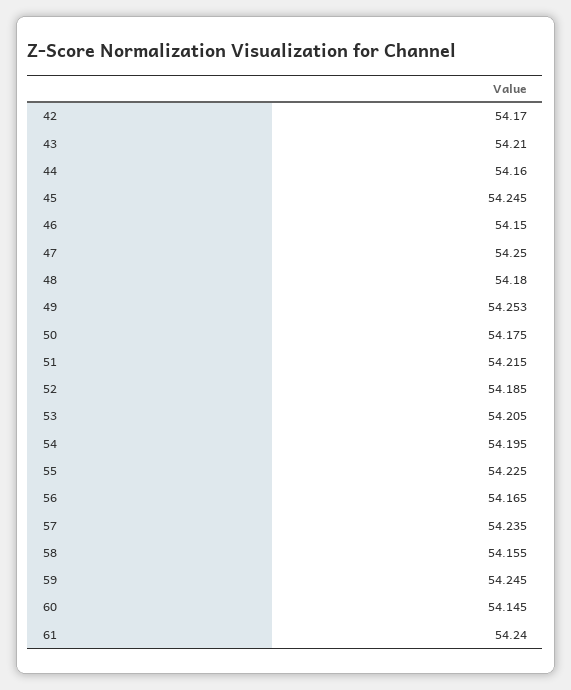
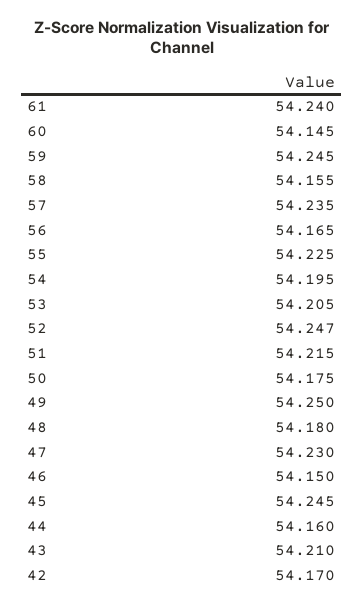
47: 54.25 -> 54.23
49: 54.253 -> 54.25
52: 54.185 -> 54.247

